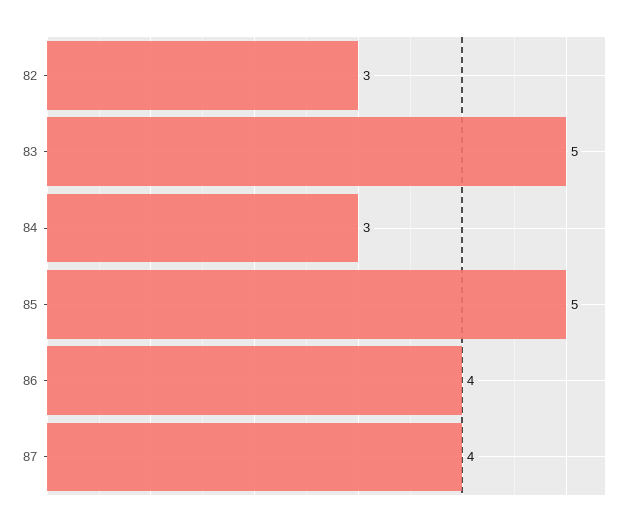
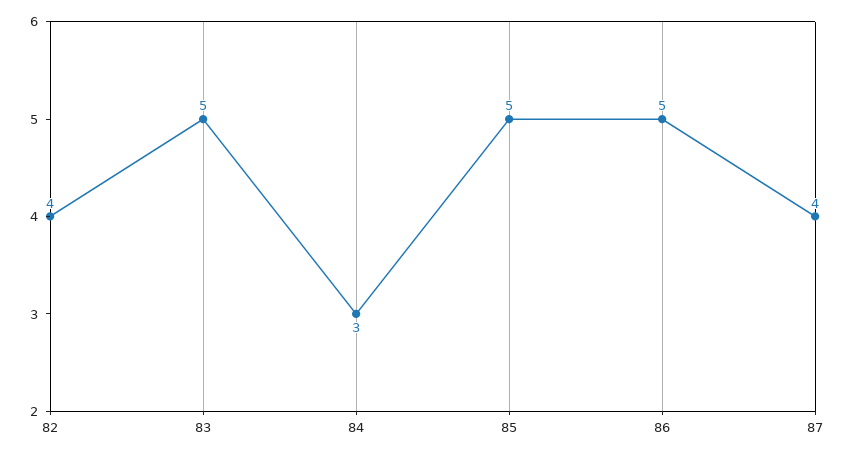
82: 3 -> 4
86: 4 -> 5

